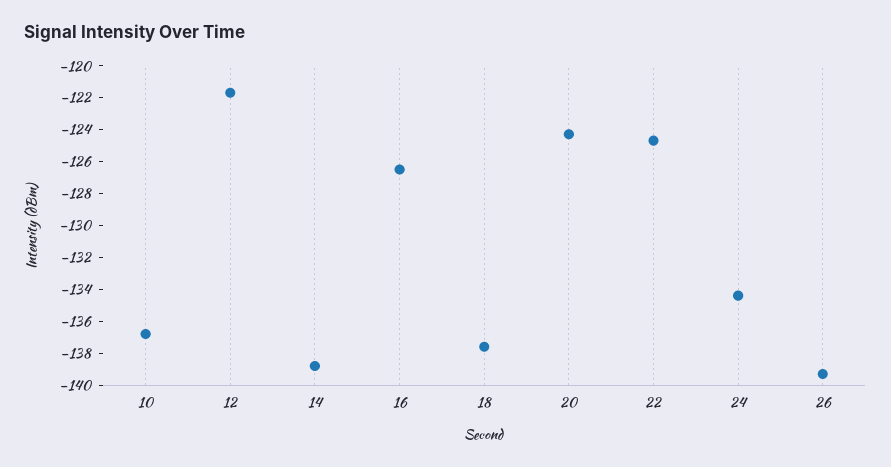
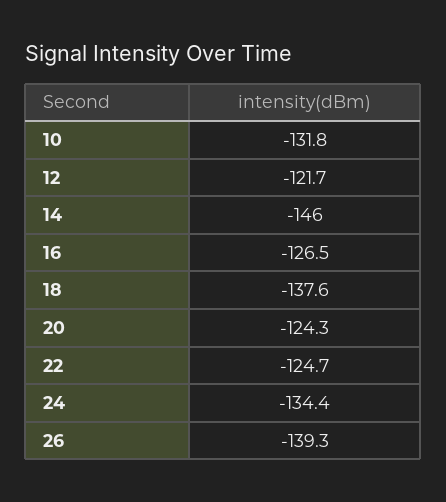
10: -137 -> -131.8
14: -139 -> -146

